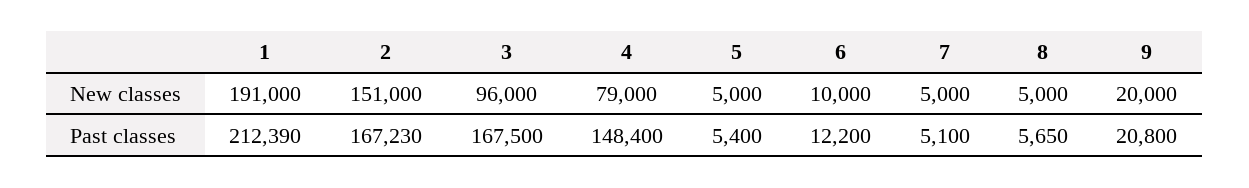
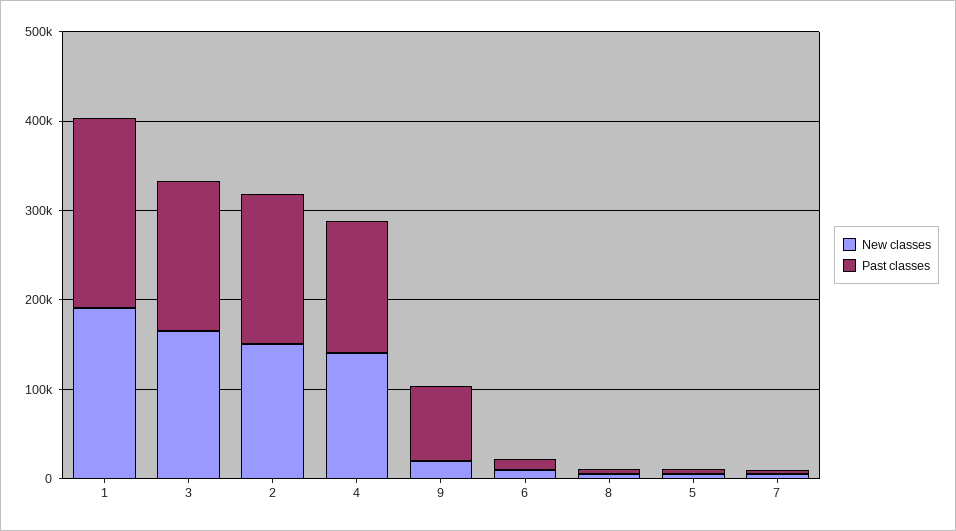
New classes, 3: 96000 -> 160000
New classes, 4: 79000 -> 140000
Past classes, 9: 20800 -> 80000

